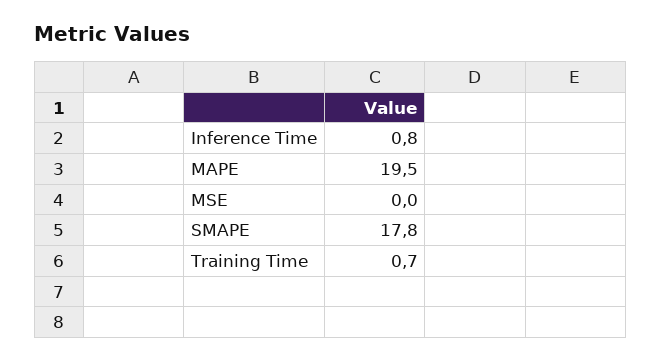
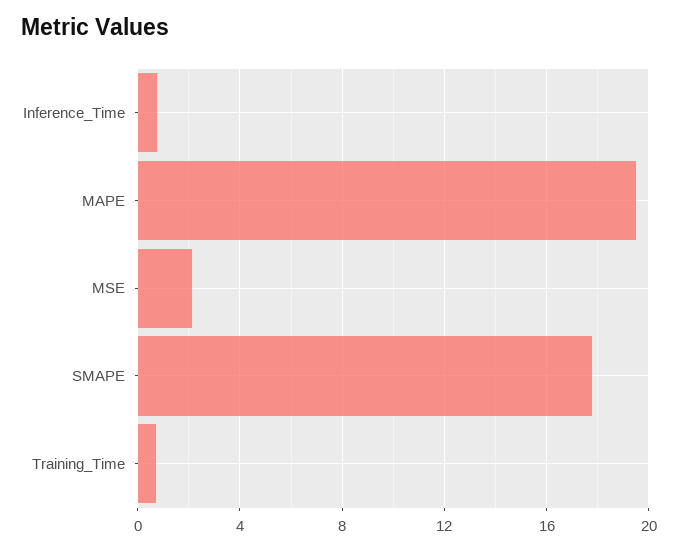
MSE: 0 -> 2

